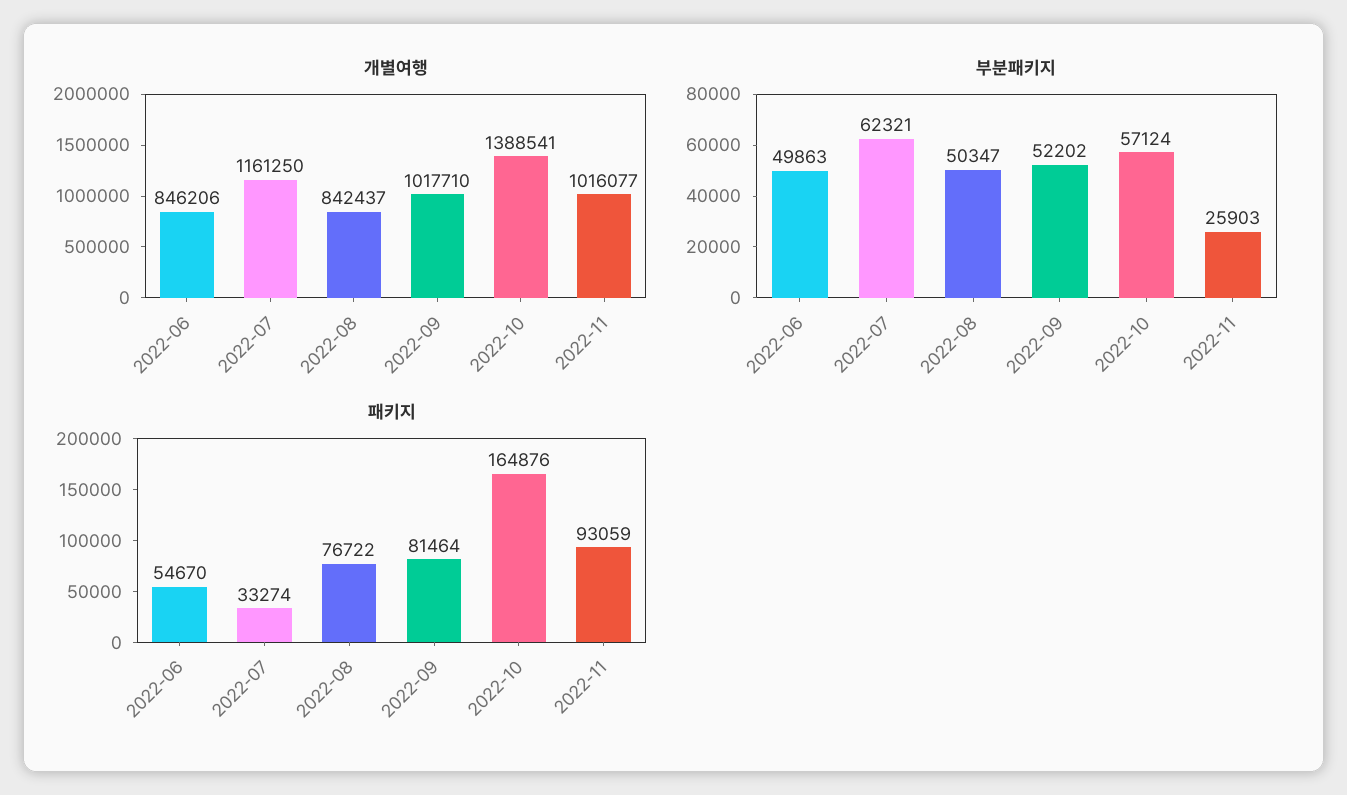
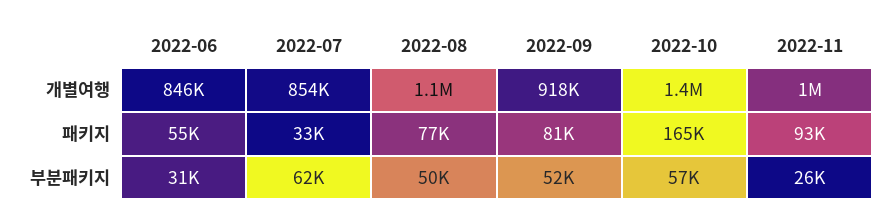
개별여행, 2022-07: 1161250 -> 854000
개별여행, 2022-08: 842437 -> 1100000
개별여행, 2022-09: 1017710 -> 918000
부분패키지, 2022-06: 49863 -> 31000

